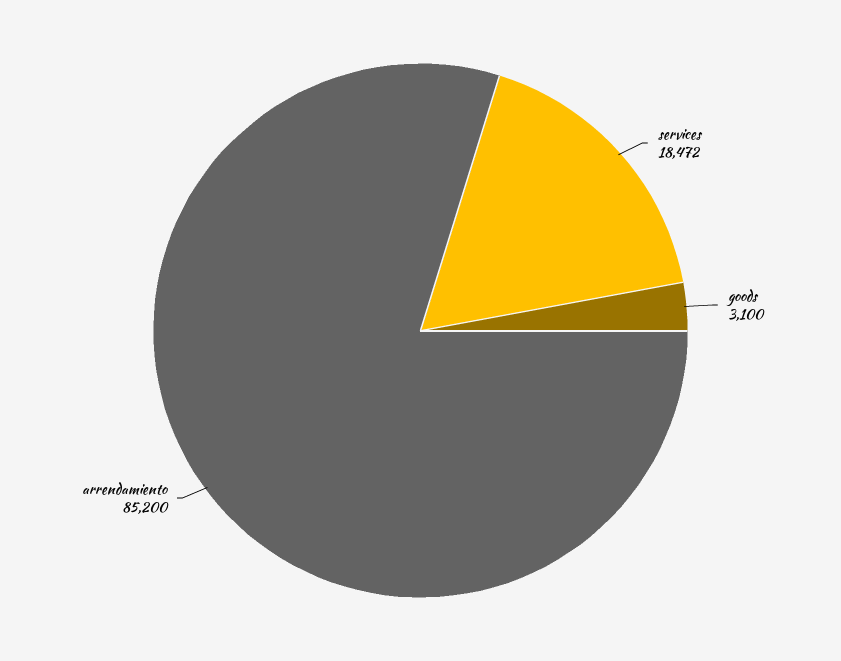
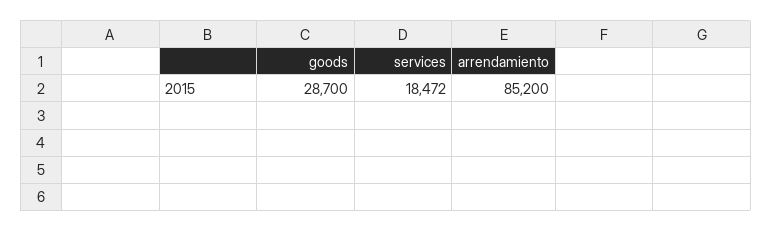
goods: 3100 -> 28700

